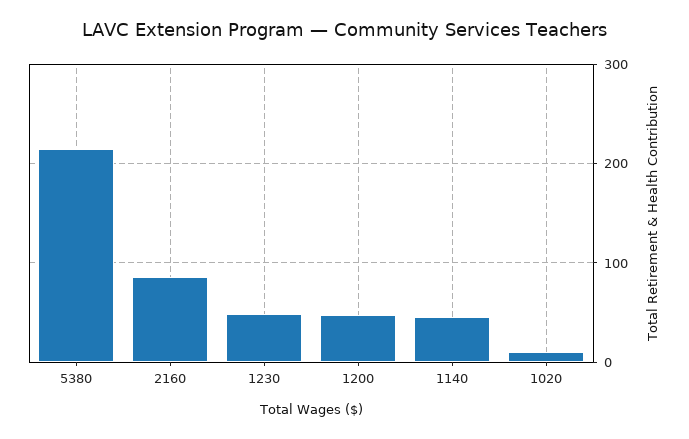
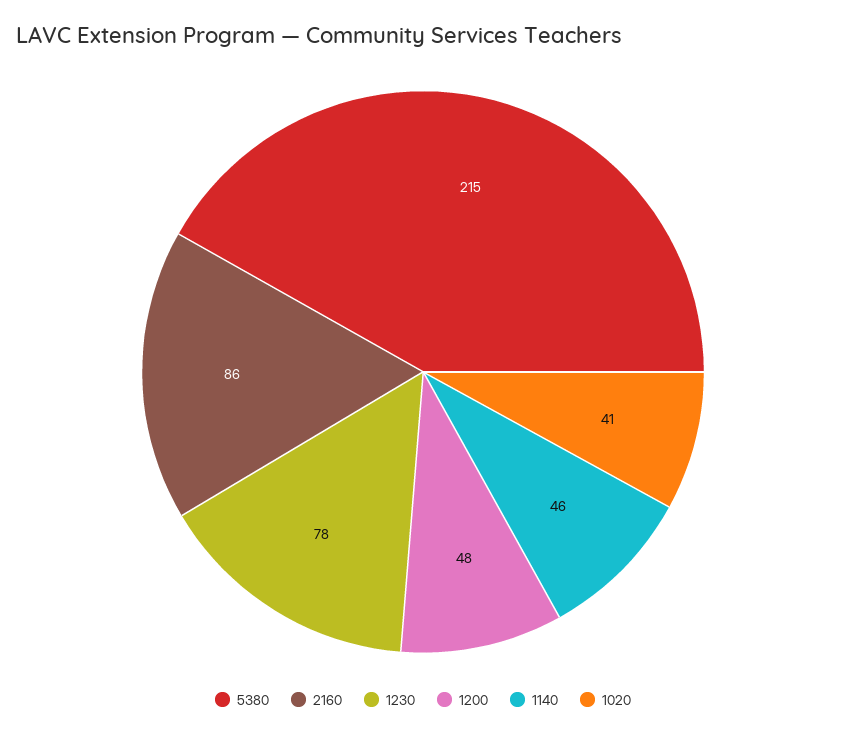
1230: 50 -> 78
1020: 10 -> 41

